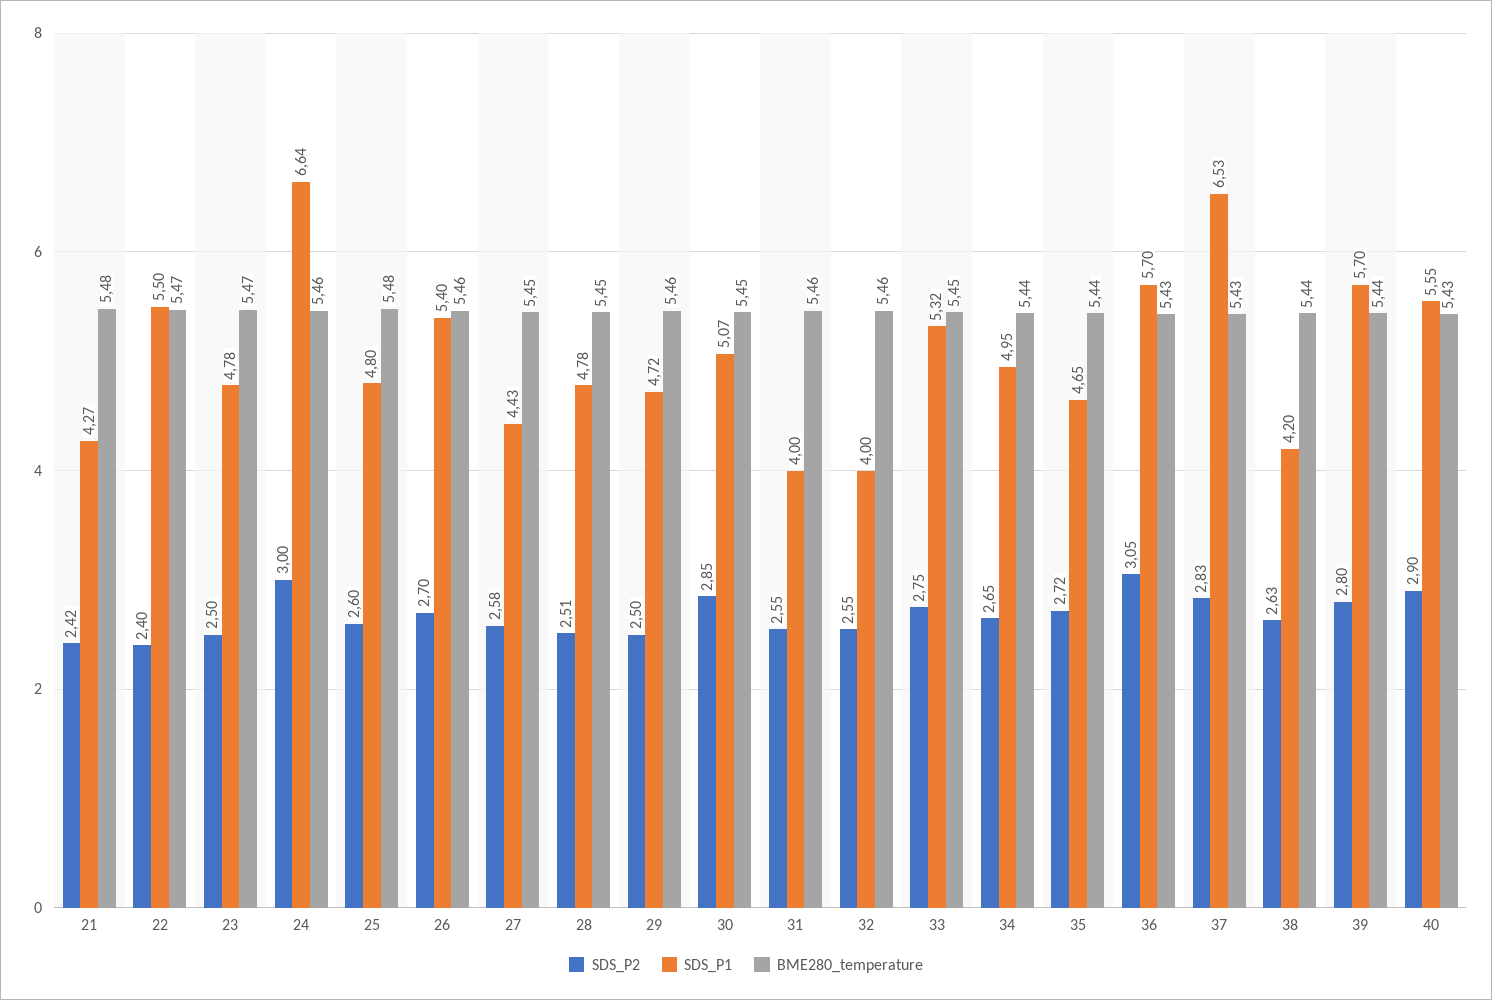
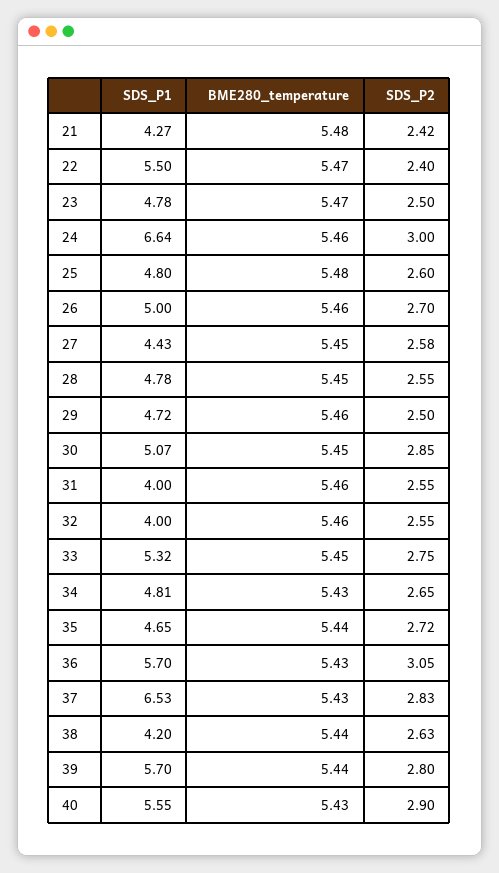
SDS_P1, 26: 5.4 -> 5
SDS_P2, 28: 2.51 -> 2.55
SDS_P1, 34: 4.95 -> 4.81
BME280_temperature, 34: 5.44 -> 5.43

